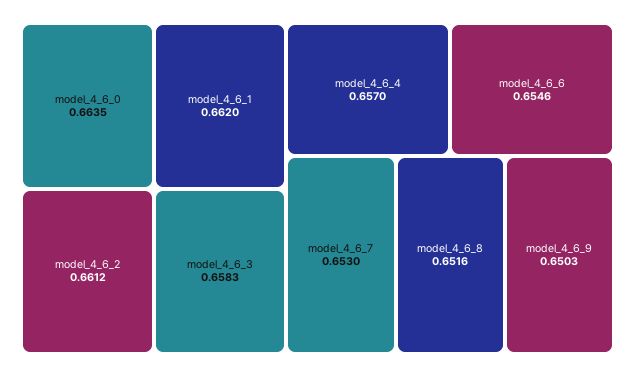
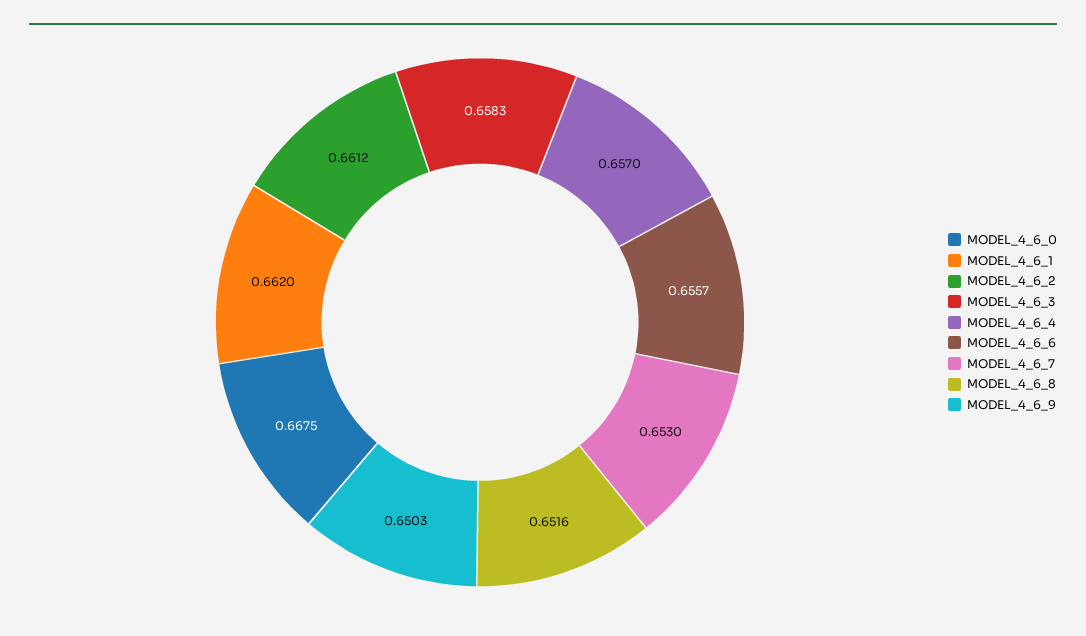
model_4_6_0: 0.6635 -> 0.6675
model_4_6_6: 0.6546 -> 0.6557

